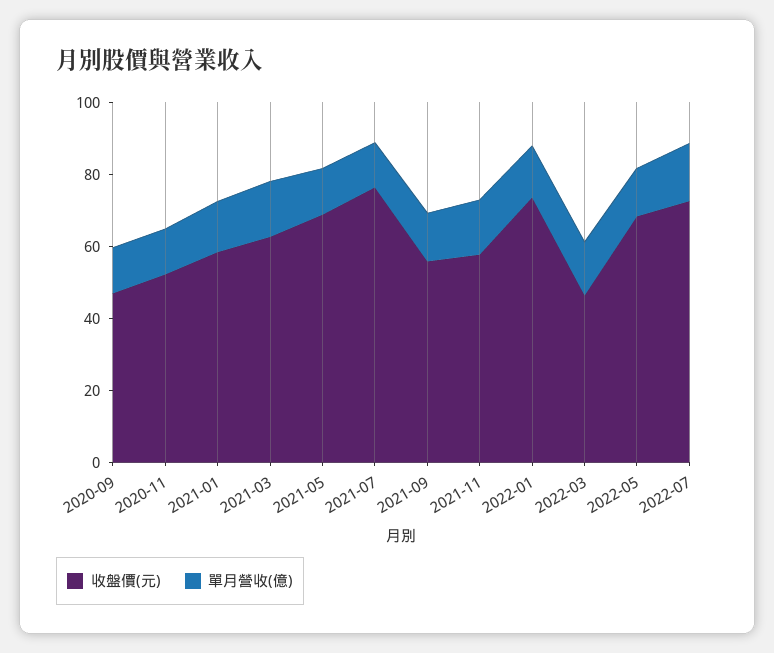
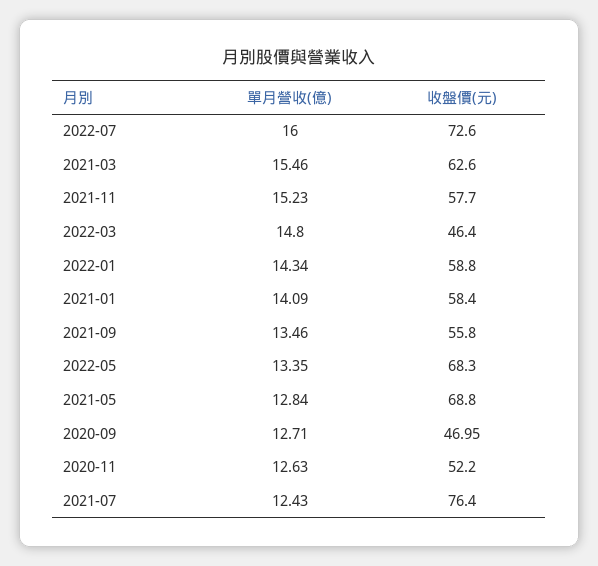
收盤價(元), 2022-01: 75 -> 58.8

